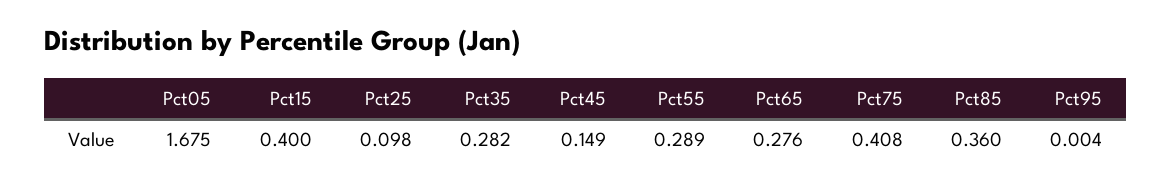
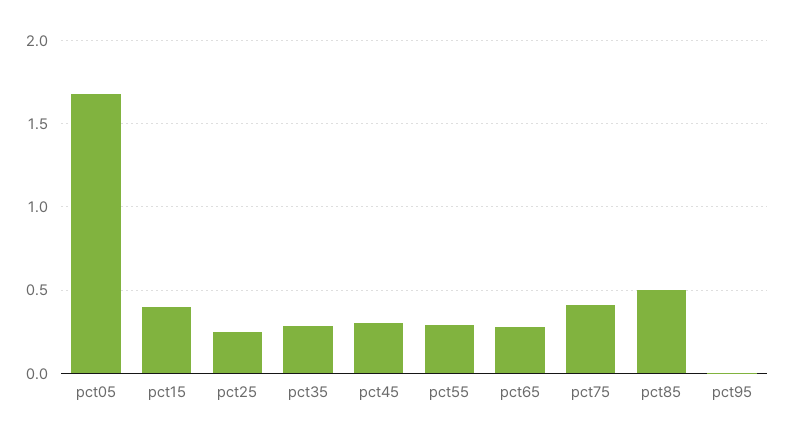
Pct25: 0.098 -> 0.25
Pct45: 0.149 -> 0.3
Pct85: 0.36 -> 0.5

